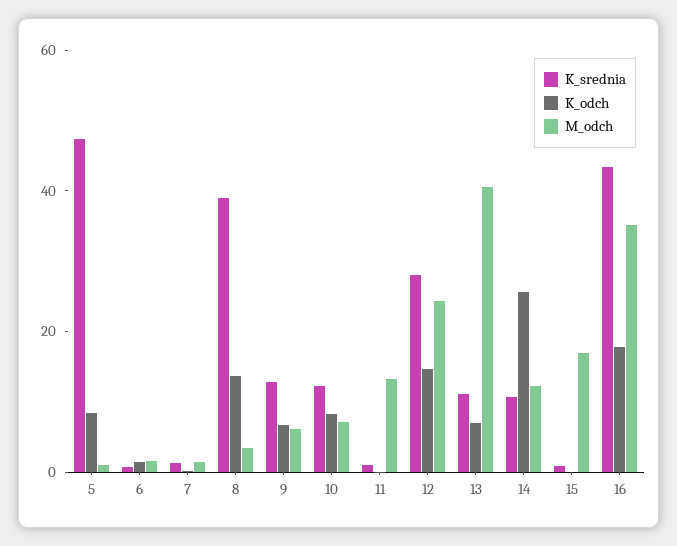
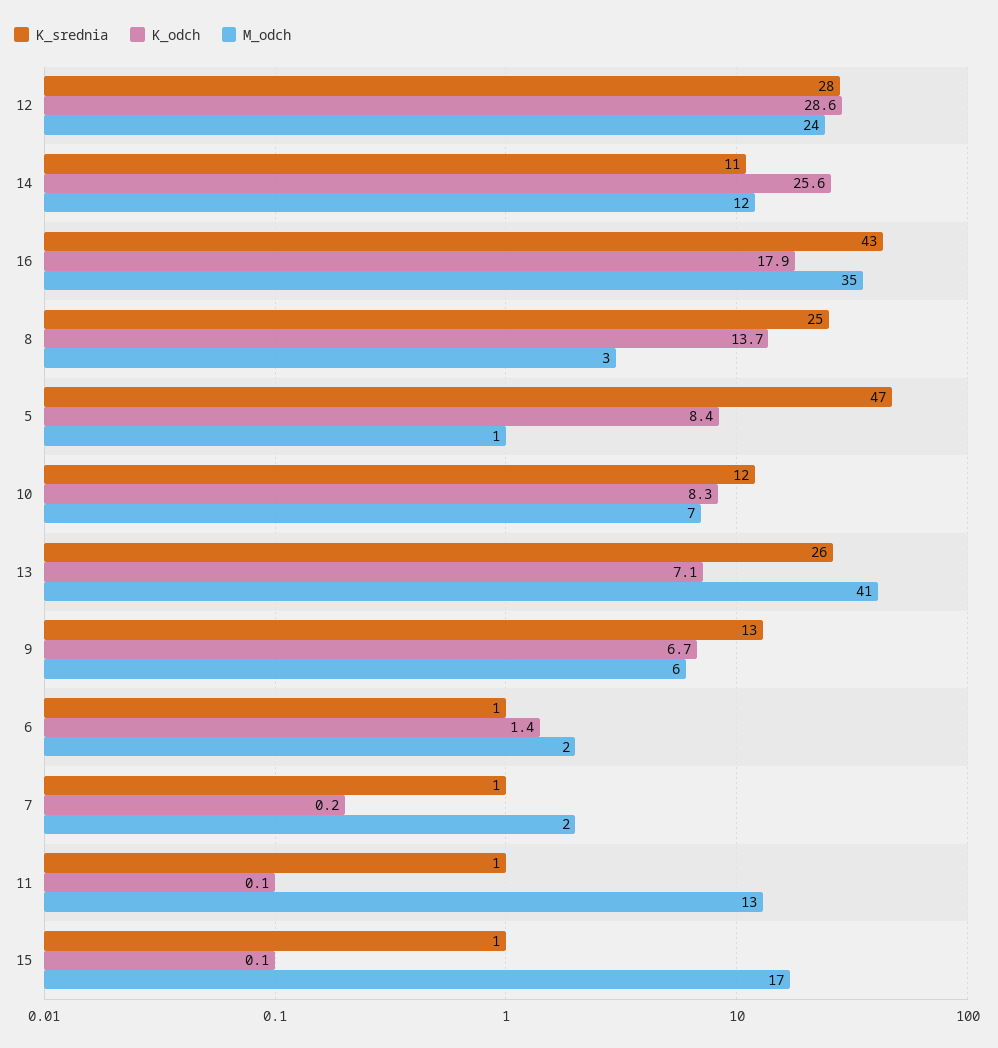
K_srednia, 8: 40 -> 25
K_odch, 12: 15 -> 28.6
K_srednia, 13: 10 -> 26

